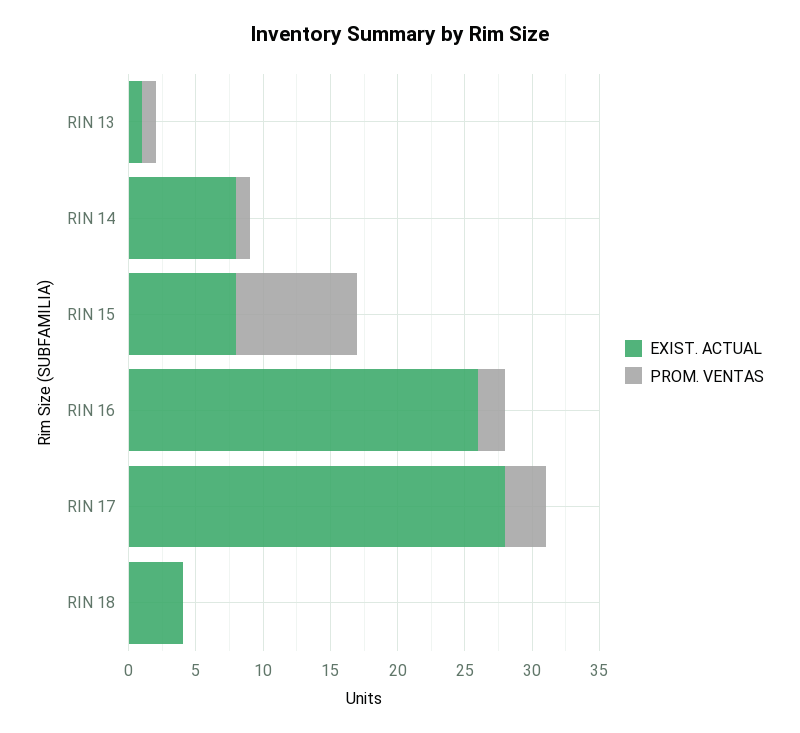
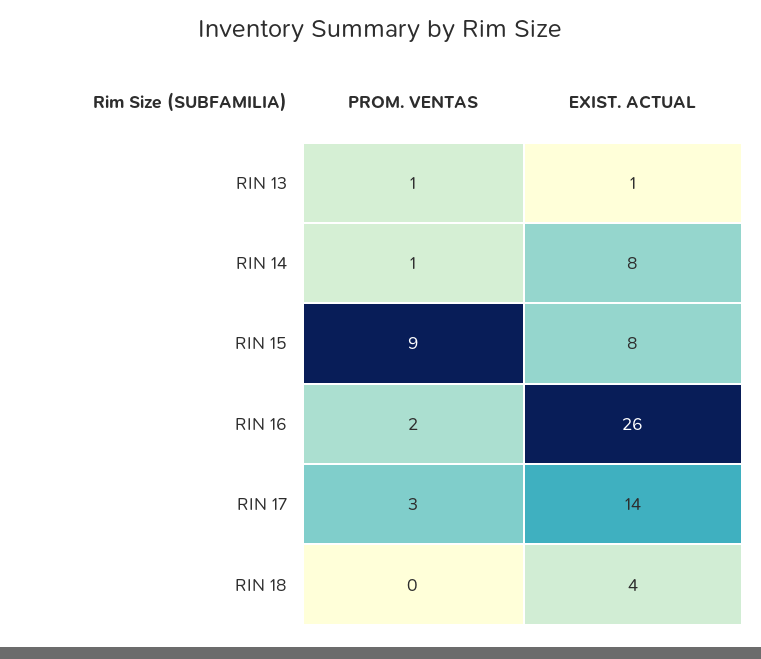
EXIST. ACTUAL, RIN 17: 28 -> 14

